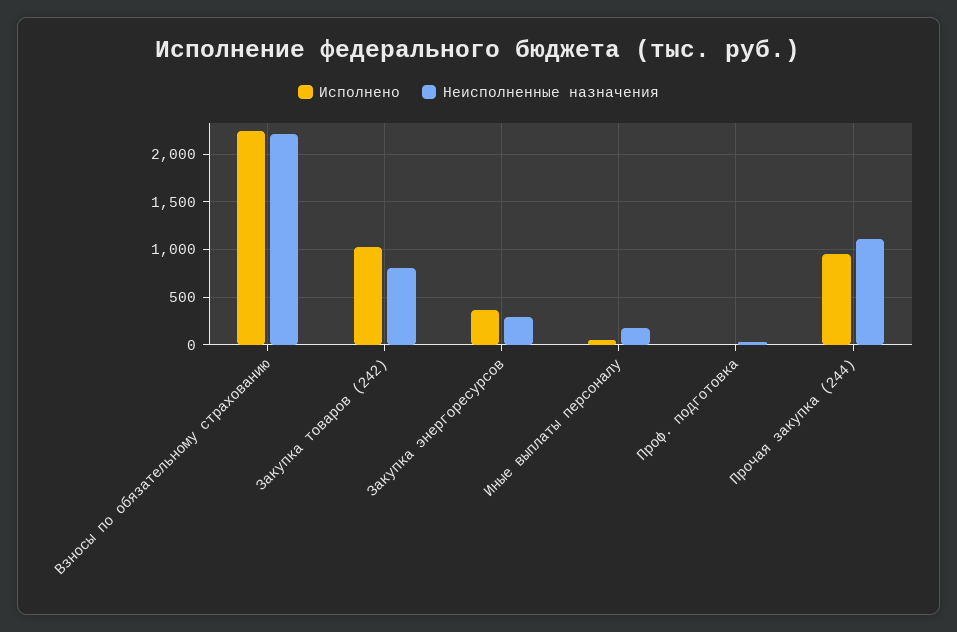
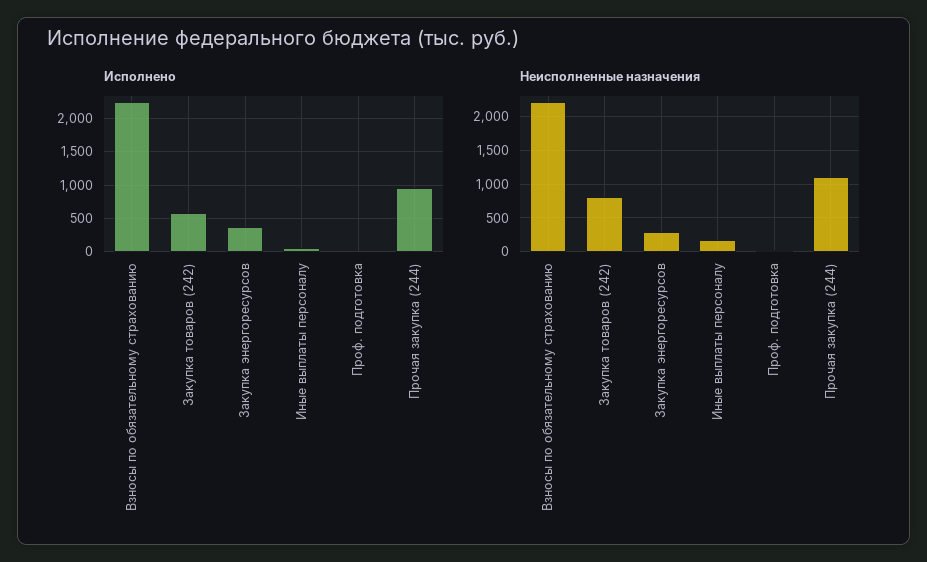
Исполнено, Закупка товаров (242): 1000 -> 600

